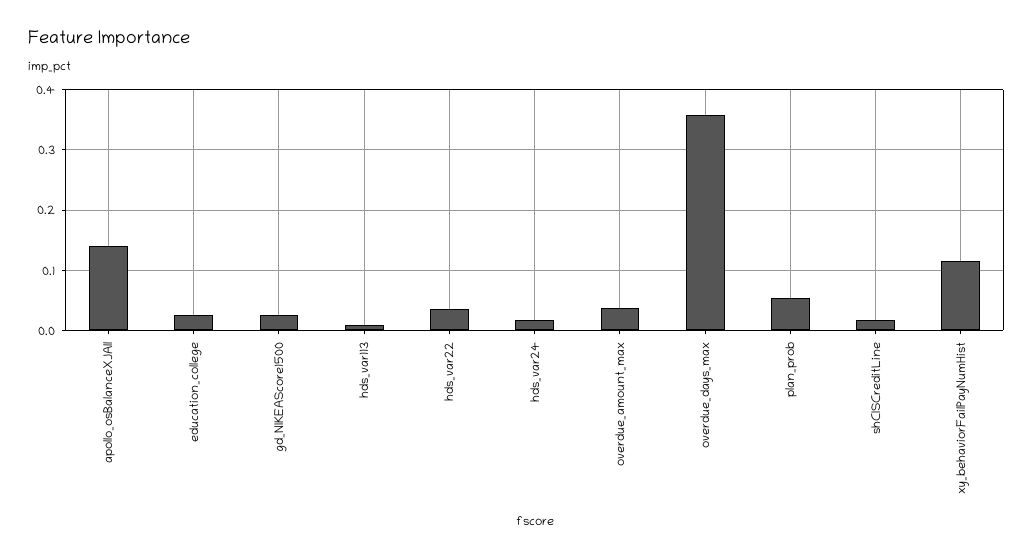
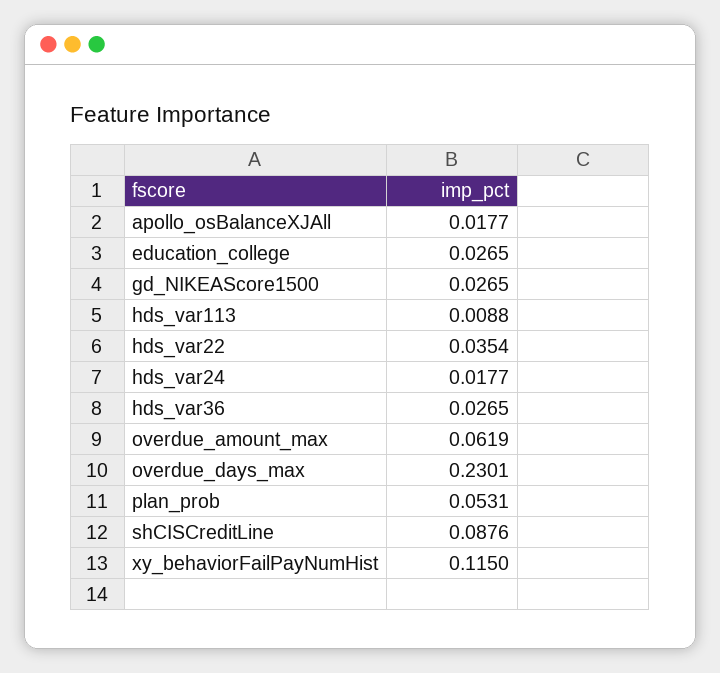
apollo_osBalanceXJAll: 0.14 -> 0.0177
overdue_amount_max: 0.04 -> 0.0619
overdue_days_max: 0.36 -> 0.2301
shCISCreditLine: 0.02 -> 0.0876
hds_var36: none -> 0.0265

